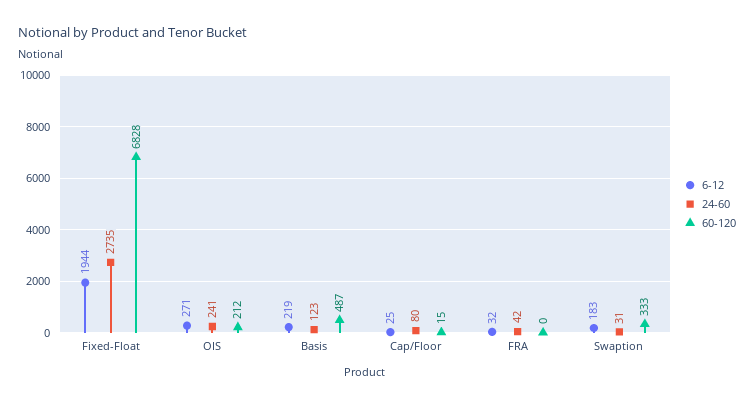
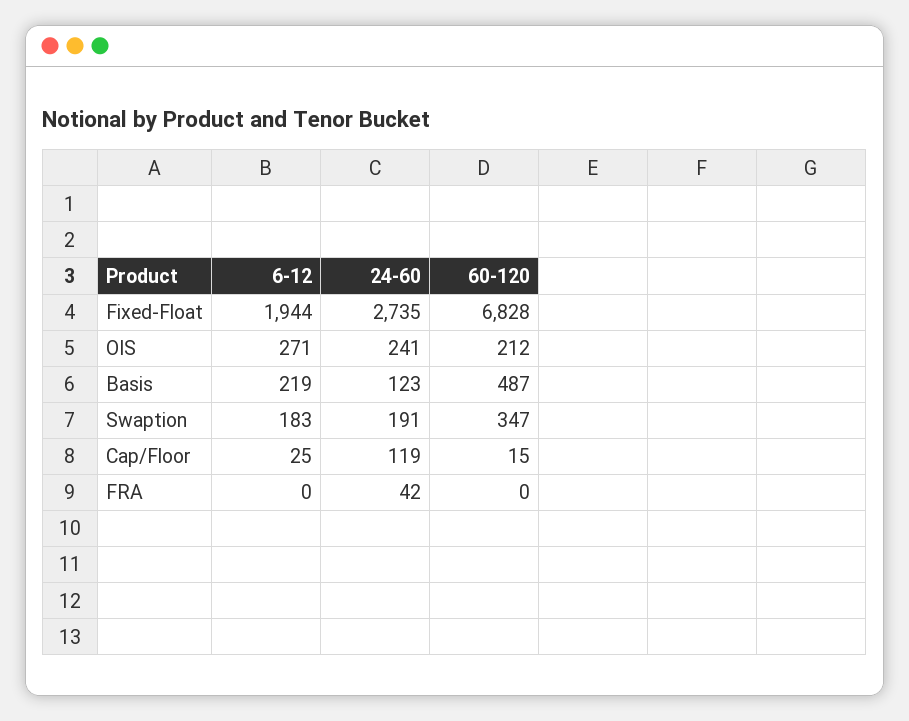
24-60, Cap/Floor: 80 -> 119
6-12, FRA: 32 -> 0
24-60, Swaption: 31 -> 191
60-120, Swaption: 333 -> 347

